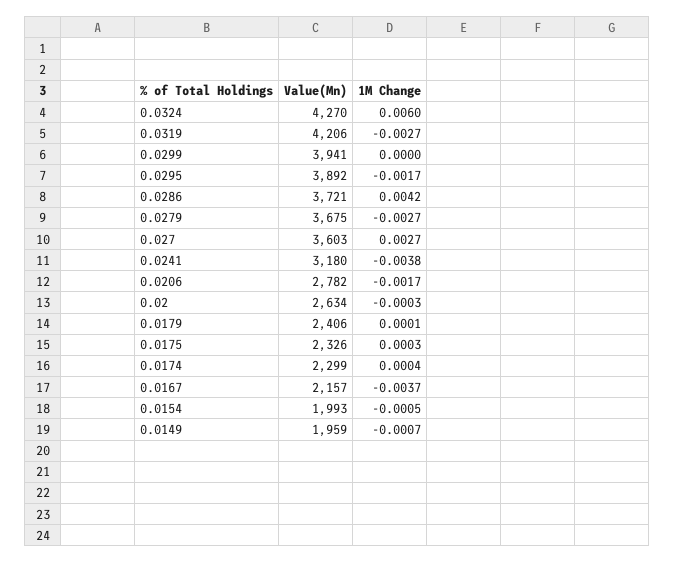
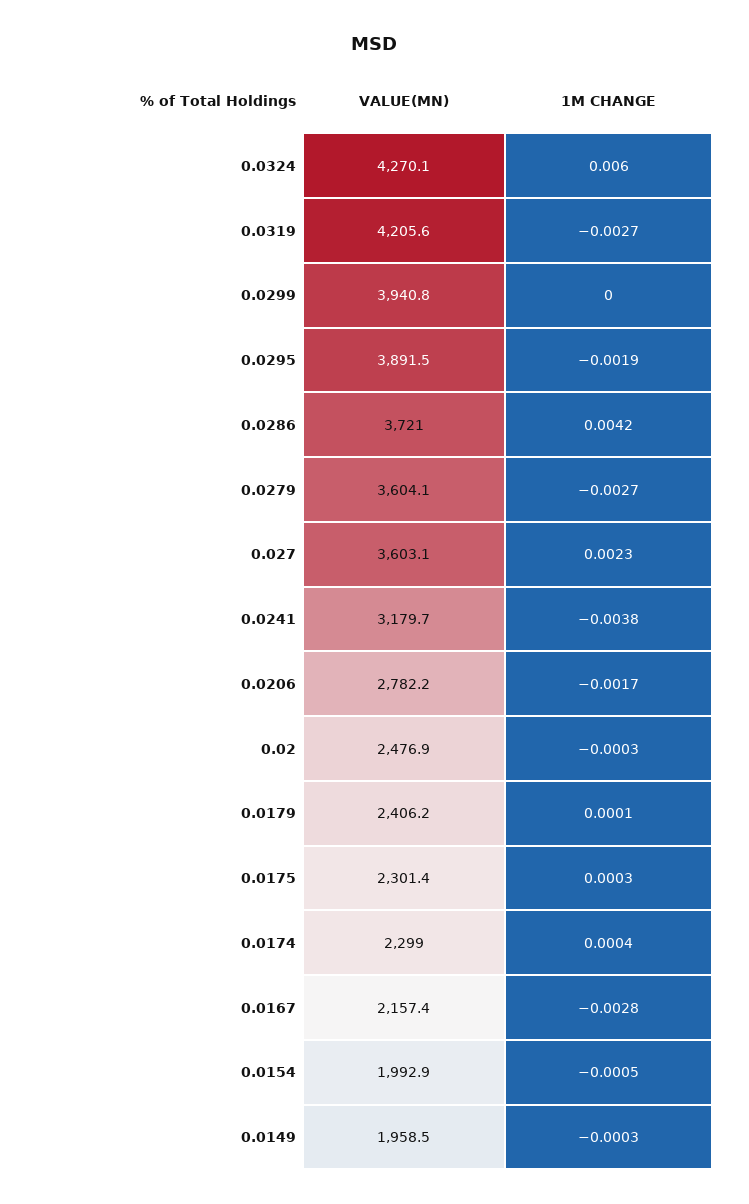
1M Change, 0.0295: -0.0017 -> -0.0019
Value(Mn), 0.0279: 3675 -> 3604.1
1M Change, 0.027: 0.0027 -> 0.0023
Value(Mn), 0.02: 2634 -> 2476.9
Value(Mn), 0.0175: 2326 -> 2301.4
1M Change, 0.0167: -0.0037 -> -0.0028
1M Change, 0.0149: -0.0007 -> -0.0003

